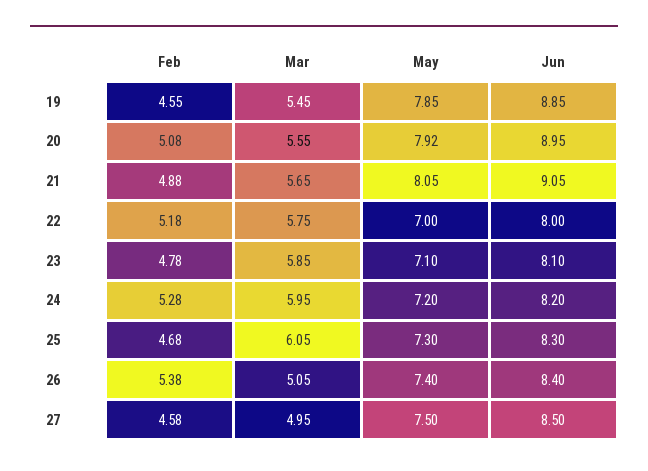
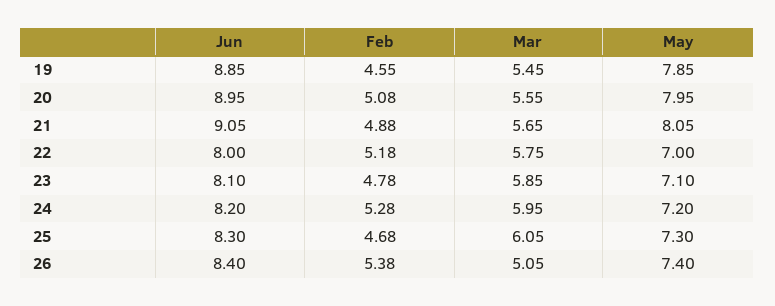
May, 20: 7.92 -> 7.95
Feb, 27: 4.58 -> none
Mar, 27: 4.95 -> none
May, 27: 7.5 -> none
Jun, 27: 8.5 -> none

